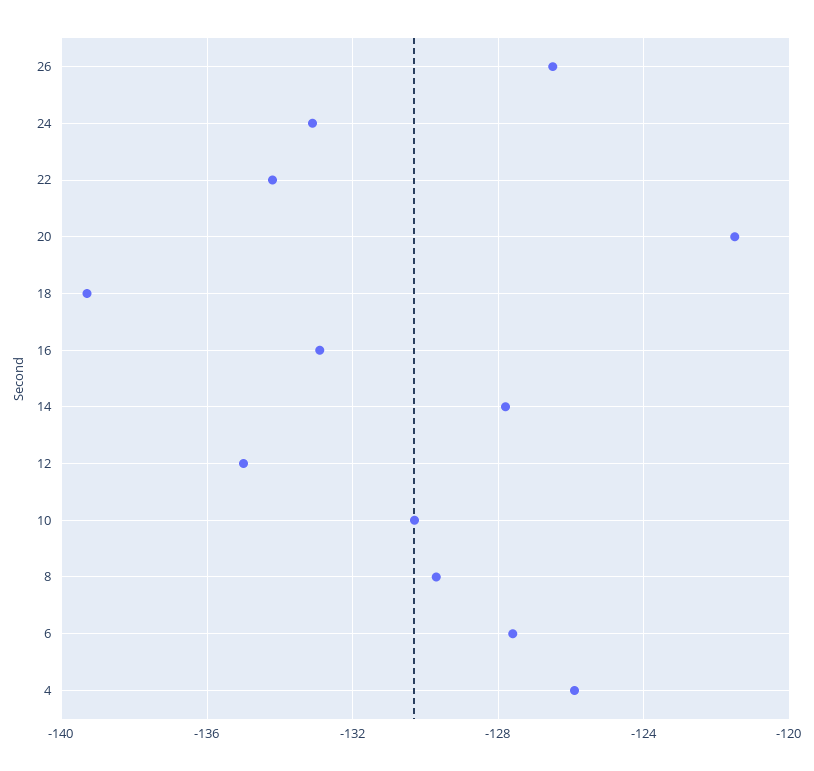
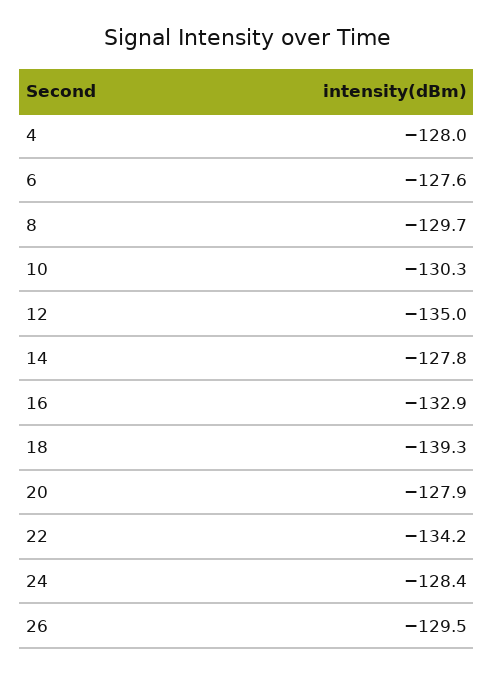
26: -126.5 -> -129.5
24: -133 -> -128.4
20: -121.5 -> -127.9
4: -126 -> -128

